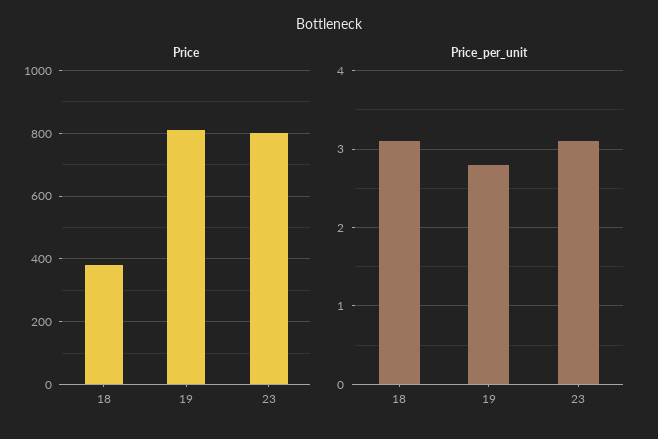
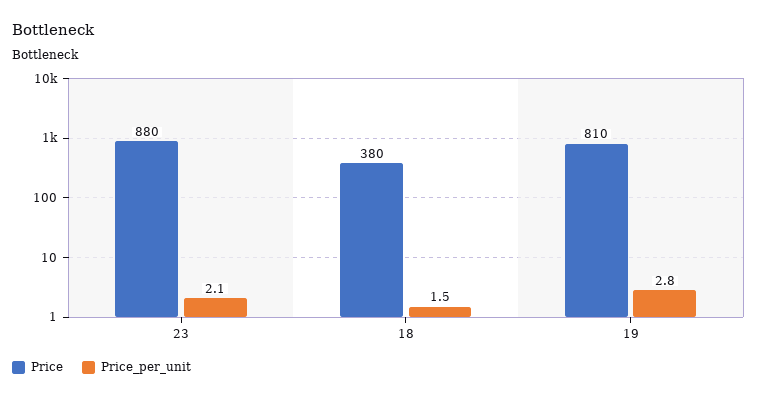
Price, 23: 800 -> 880
Price_per_unit, 18: 3.1 -> 1.5
Price_per_unit, 23: 3.1 -> 2.1

